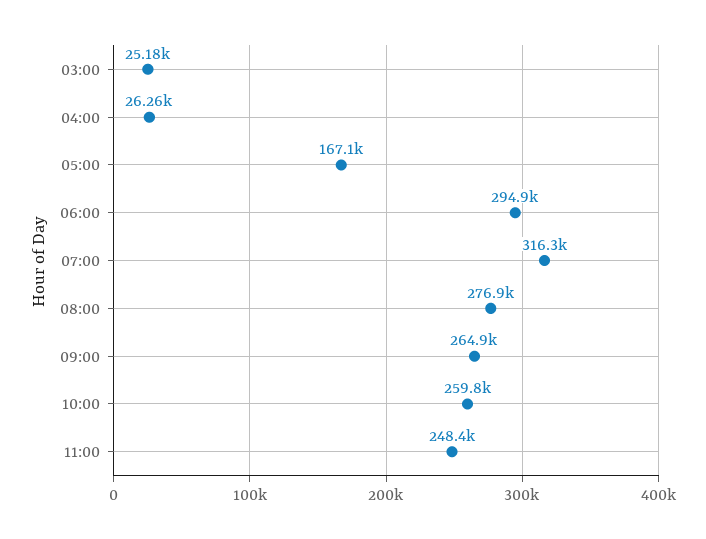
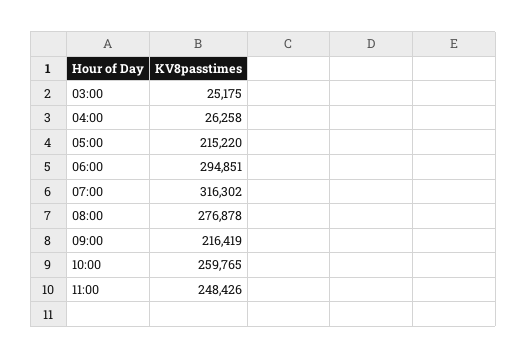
05:00: 167100 -> 215220
09:00: 264900 -> 216419

